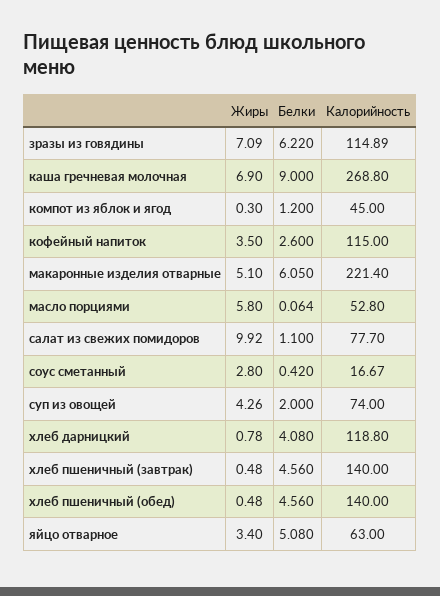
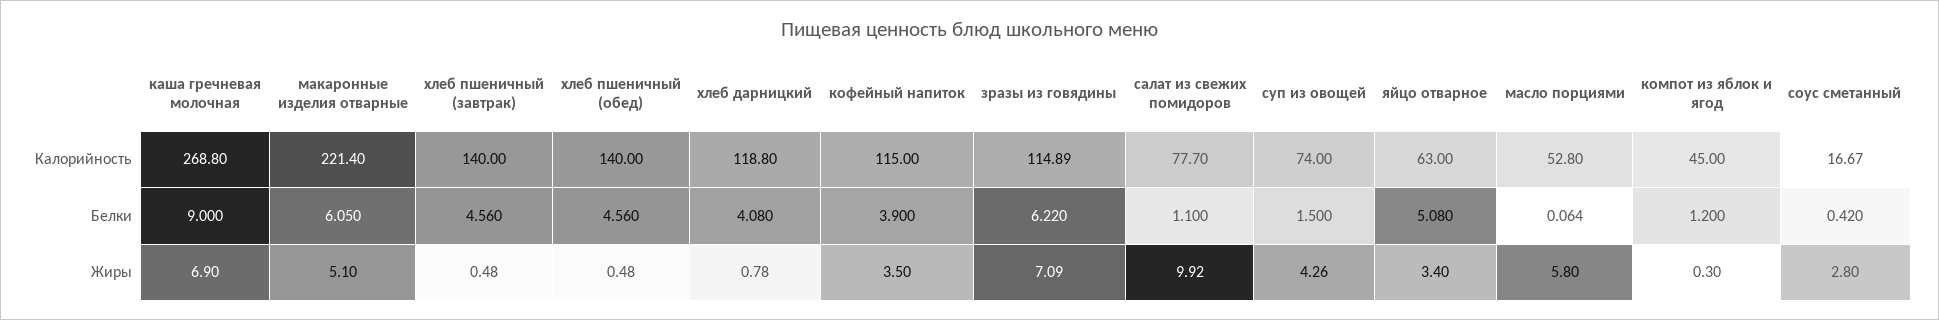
Белки, кофейный напиток: 2.6 -> 3.9
Белки, суп из овощей: 2 -> 1.5

